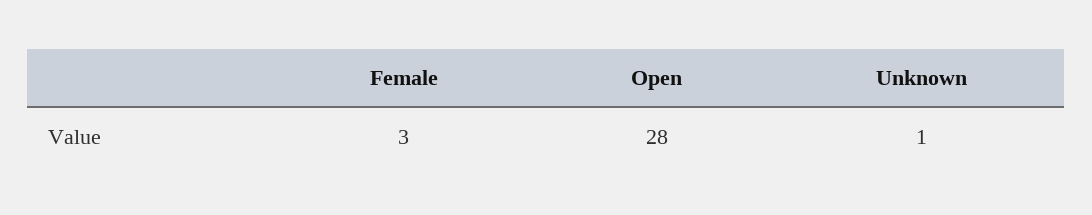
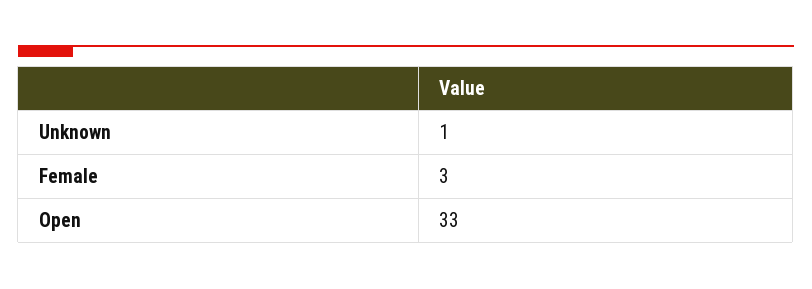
Open: 28 -> 33

